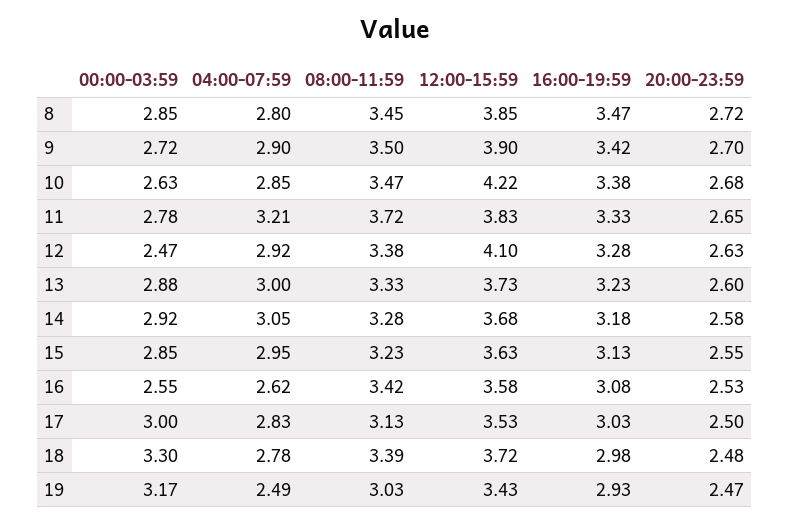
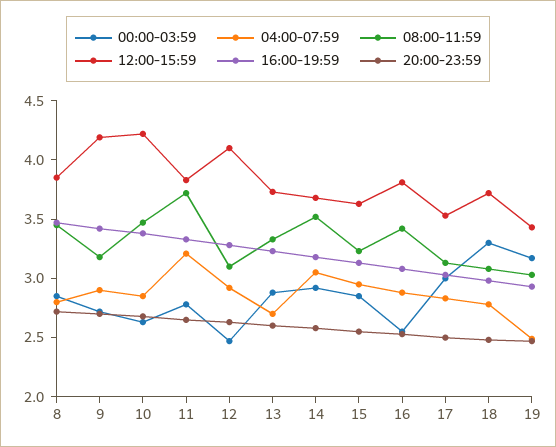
08:00-11:59, 9: 3.5 -> 3.2
12:00-15:59, 9: 3.9 -> 4.2
08:00-11:59, 12: 3.38 -> 3.1
04:00-07:59, 13: 3 -> 2.7
08:00-11:59, 14: 3.28 -> 3.5
04:00-07:59, 16: 2.62 -> 2.9
12:00-15:59, 16: 3.58 -> 3.8
08:00-11:59, 18: 3.39 -> 3.1

